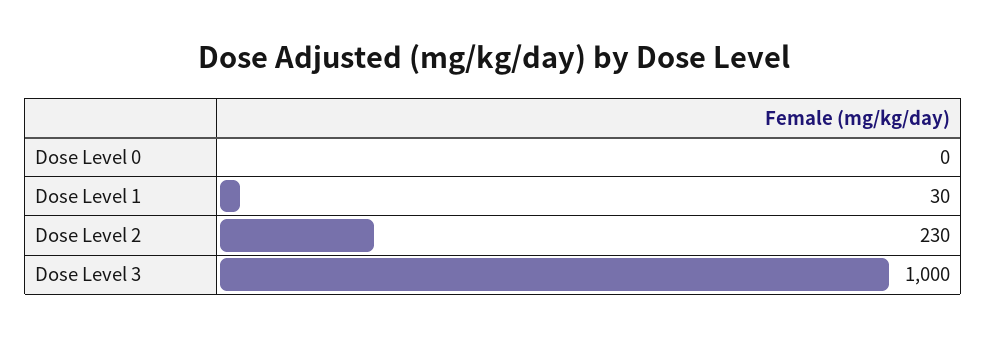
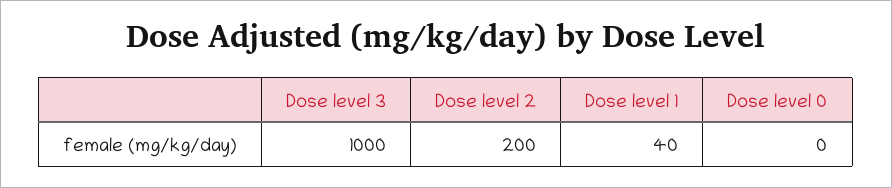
Dose Level 1: 30 -> 40
Dose Level 2: 230 -> 200

